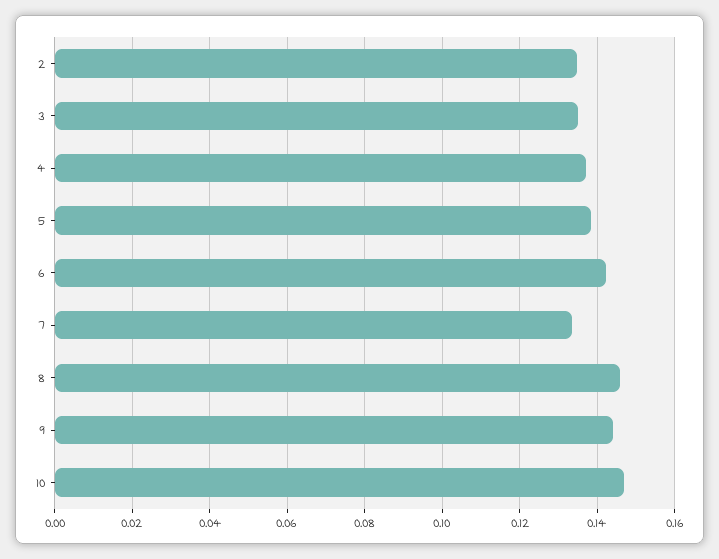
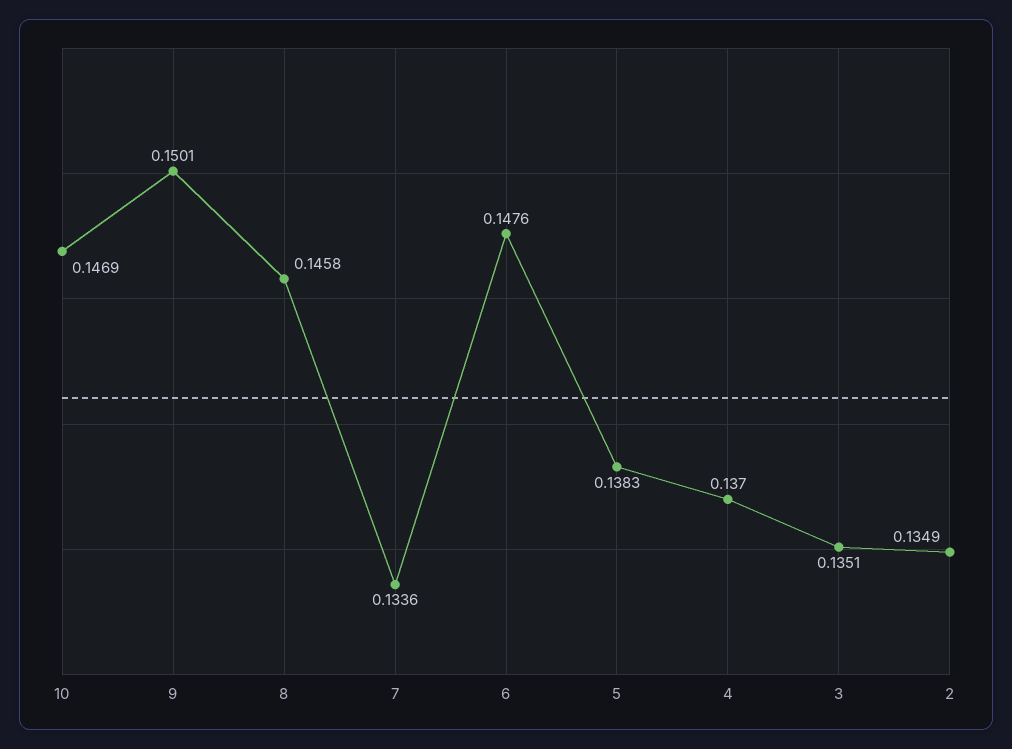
6: 0.142 -> 0.1476
9: 0.144 -> 0.1501

